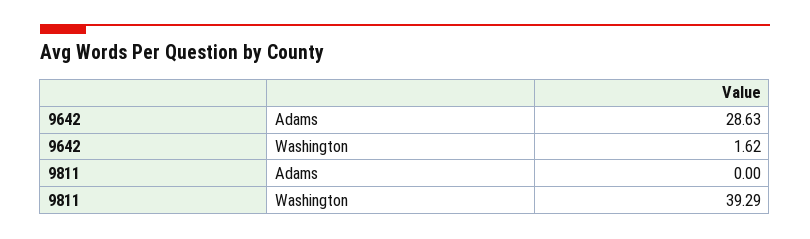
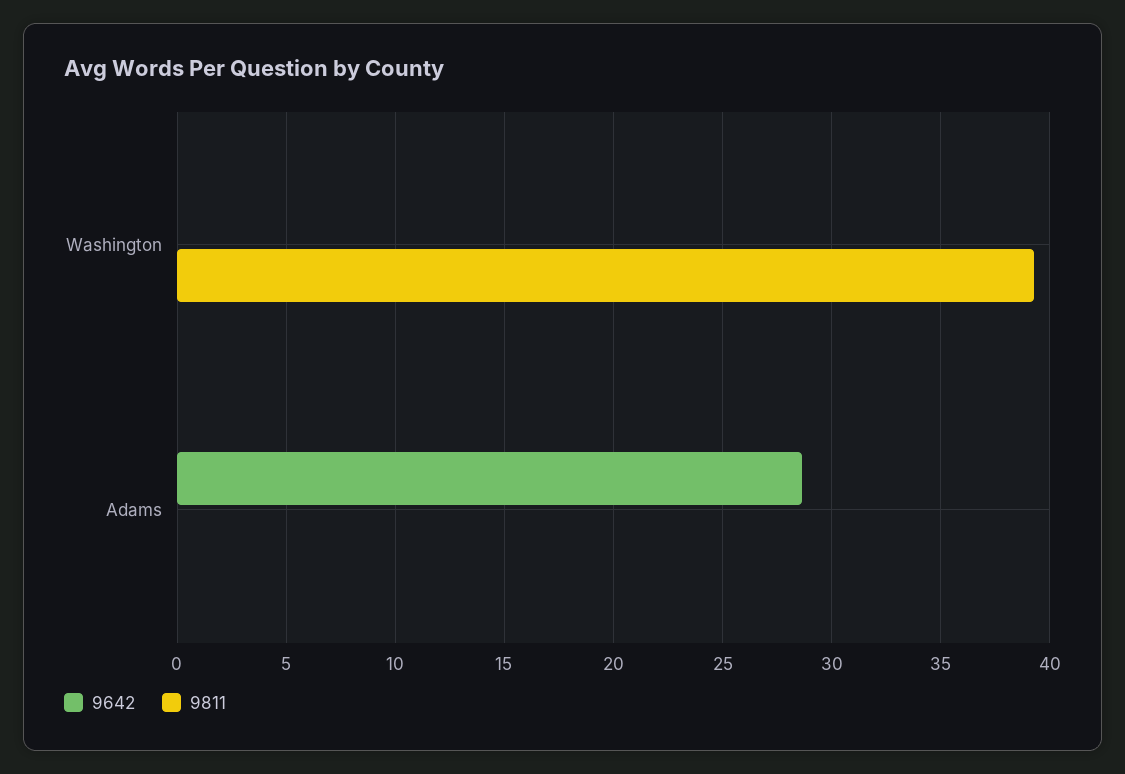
9642, Washington: 1.62 -> 0

